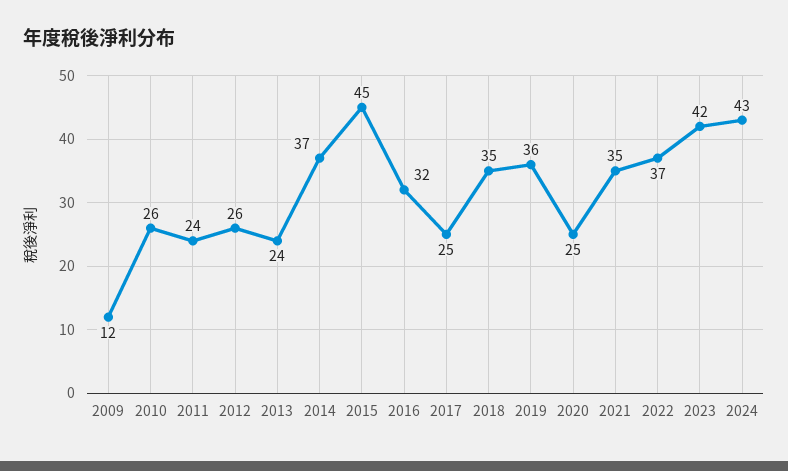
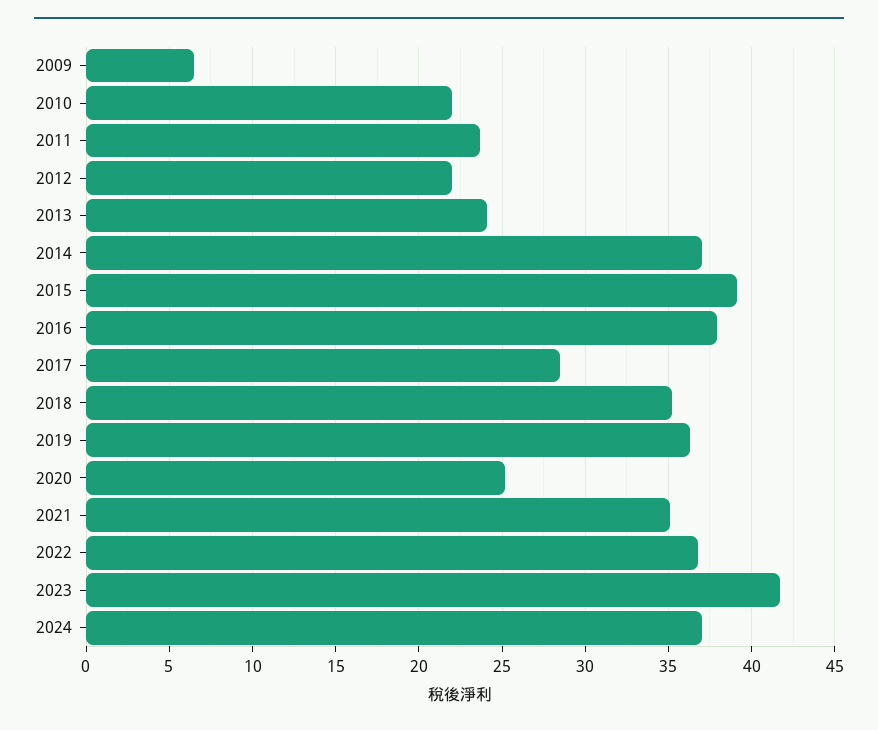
2009: 12 -> 6.5
2010: 26 -> 22
2012: 26 -> 22
2015: 45 -> 39
2016: 32 -> 38
2017: 25 -> 28.5
2024: 43 -> 37

